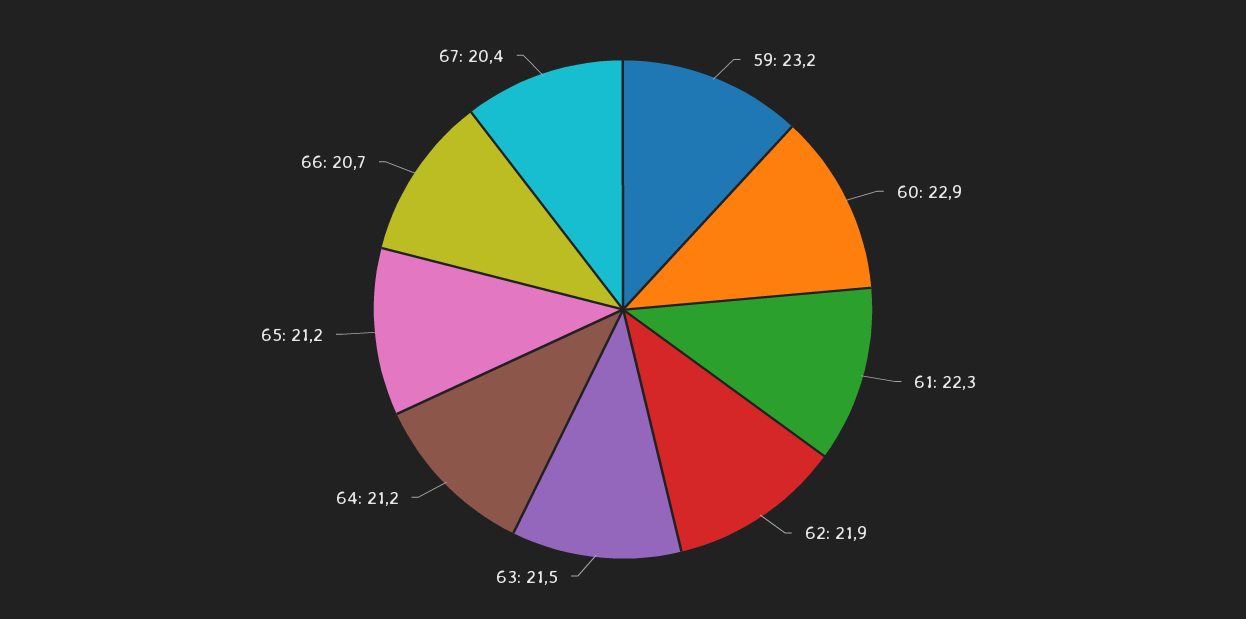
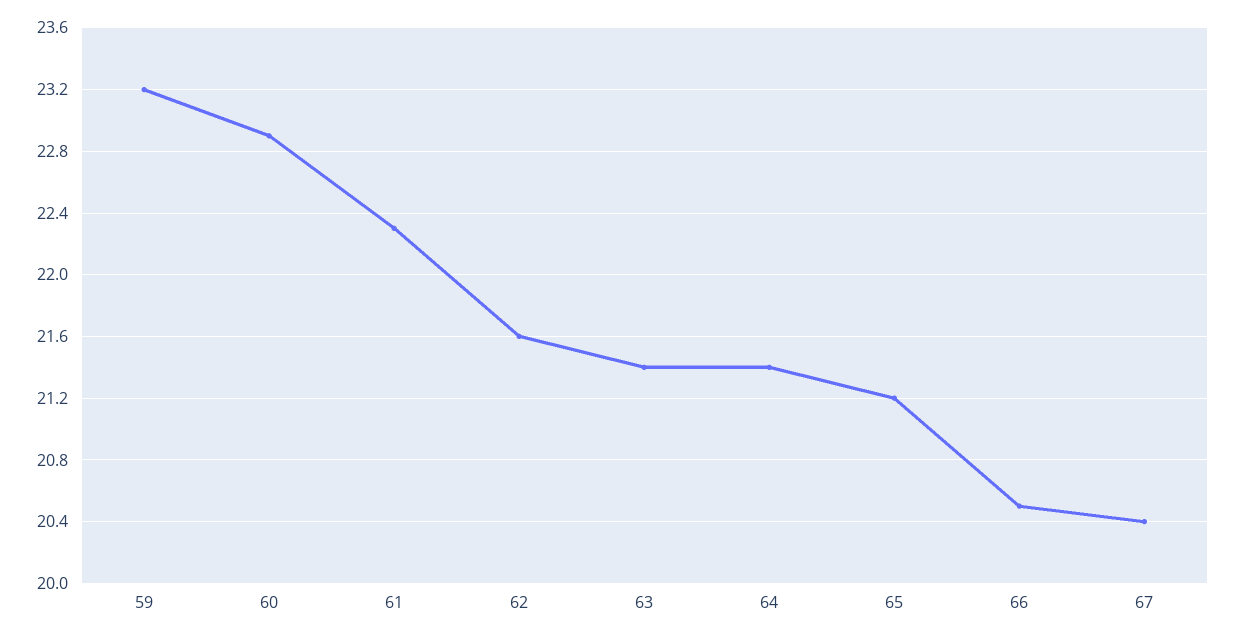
62: 21.9 -> 21.6
63: 21.5 -> 21.4
64: 21.2 -> 21.4
66: 20.7 -> 20.5

